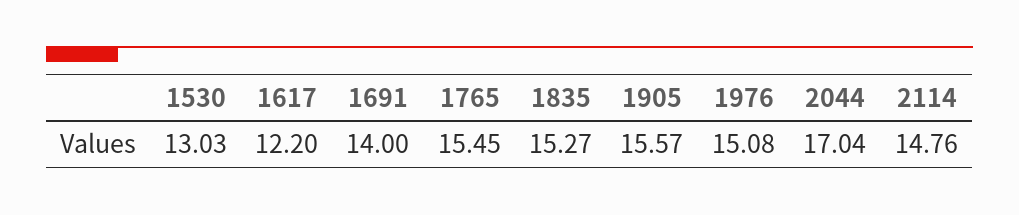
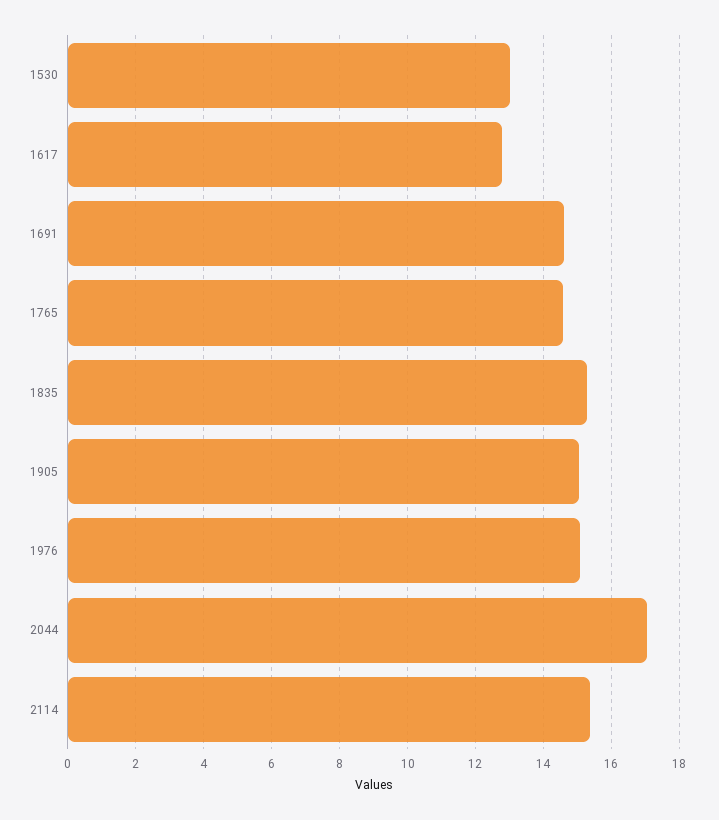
1617: 12.2 -> 12.8
1691: 14 -> 14.6
1765: 15.45 -> 14.6
1905: 15.57 -> 15
2114: 14.76 -> 15.4

